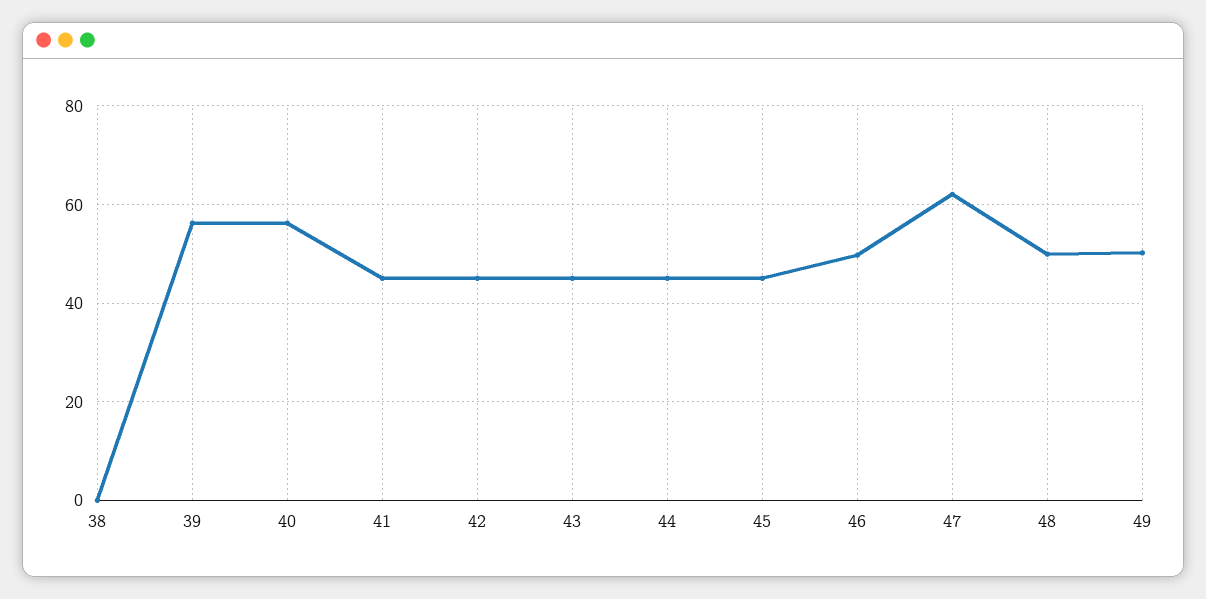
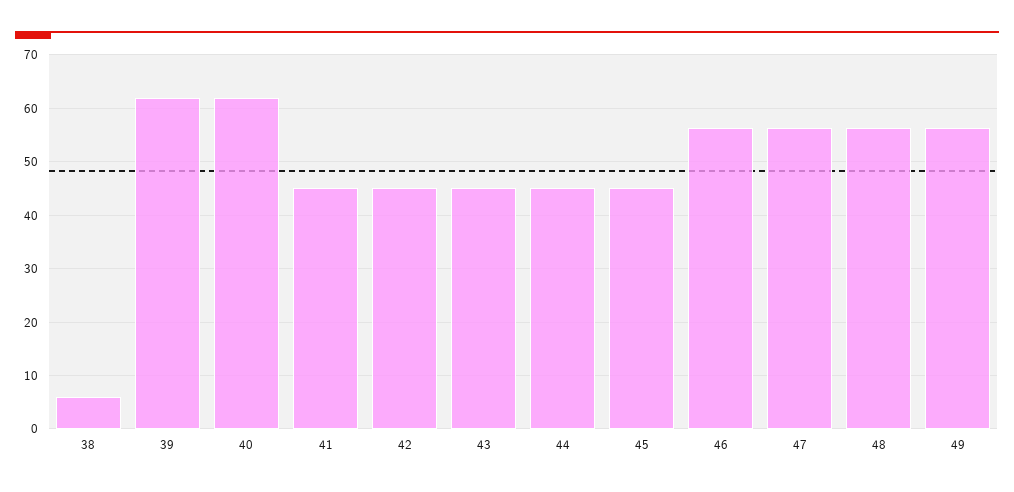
38: 0 -> 6
39: 56 -> 62
40: 56 -> 62
46: 50 -> 56
47: 62 -> 56
48: 50 -> 56
49: 50 -> 56

